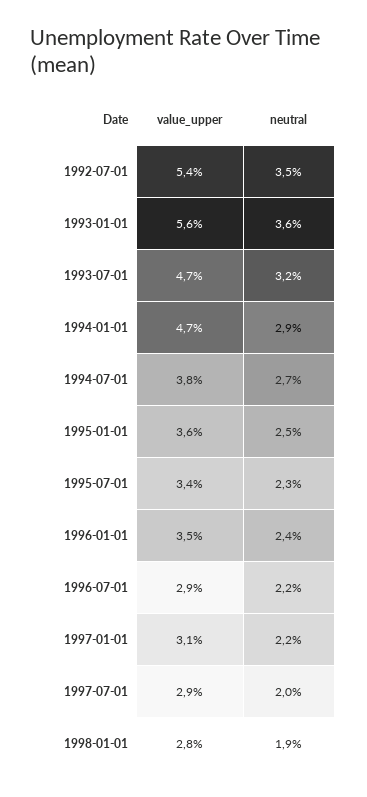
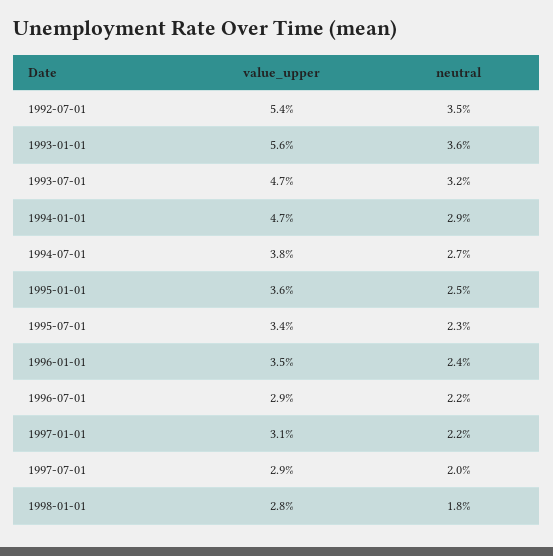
neutral, 1998-01-01: 1.9 -> 1.8

